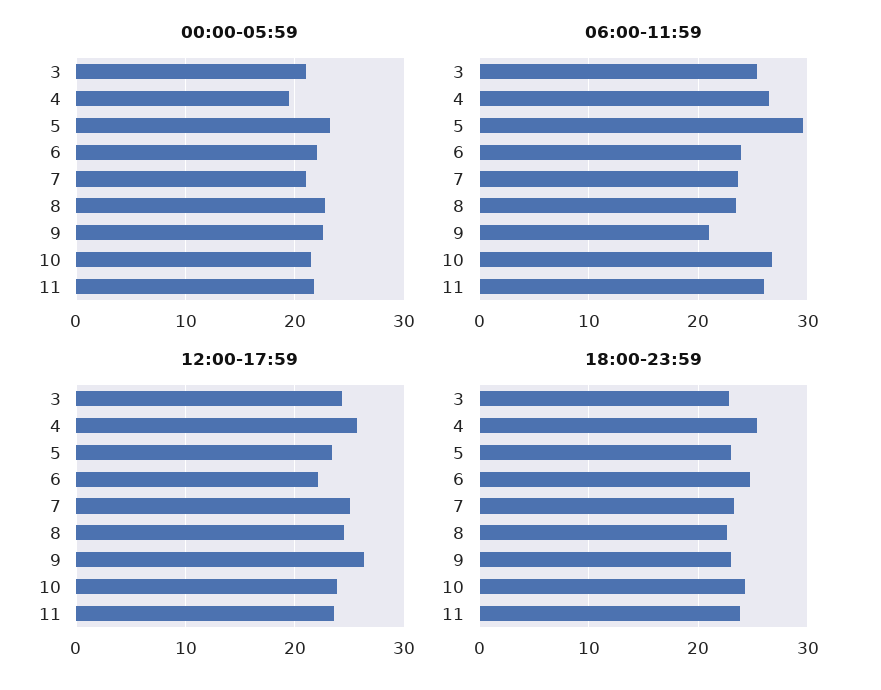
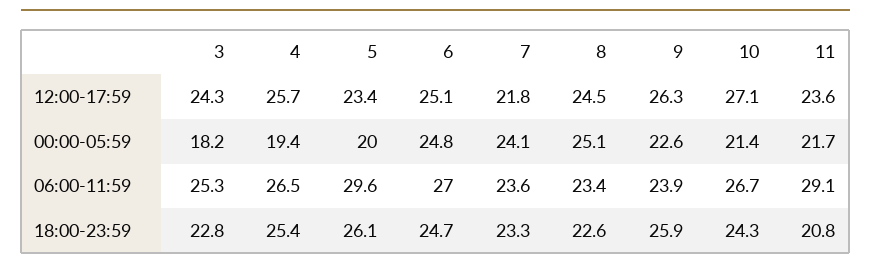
00:00-05:59, 3: 21 -> 18.2
00:00-05:59, 5: 23 -> 20
00:00-05:59, 6: 22 -> 24.8
00:00-05:59, 7: 21 -> 24.1
00:00-05:59, 8: 23 -> 25.1
06:00-11:59, 6: 24 -> 27
06:00-11:59, 9: 21 -> 23.9
06:00-11:59, 11: 26 -> 29.1
12:00-17:59, 6: 22 -> 25.1
12:00-17:59, 7: 25 -> 21.8
12:00-17:59, 10: 24 -> 27.1
18:00-23:59, 5: 23 -> 26.1
18:00-23:59, 9: 23 -> 25.9
18:00-23:59, 11: 24 -> 20.8

